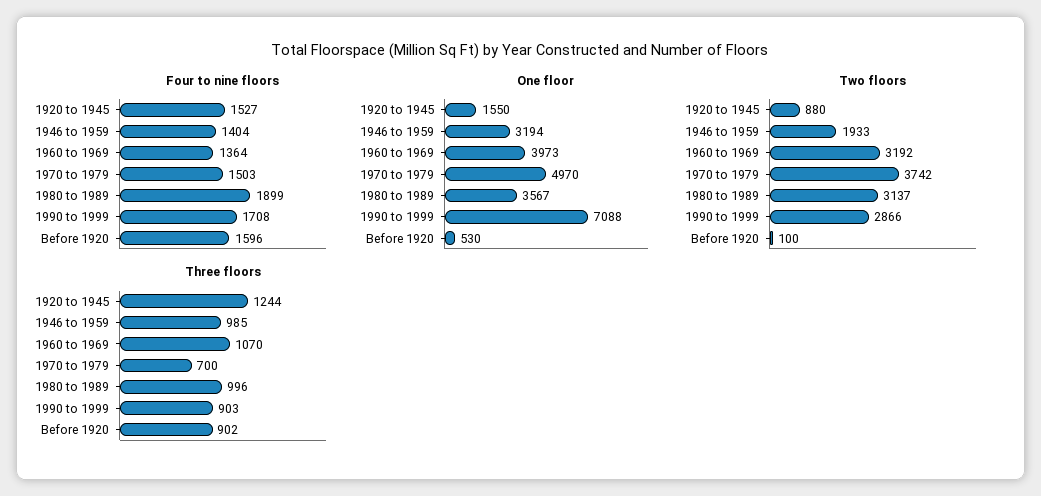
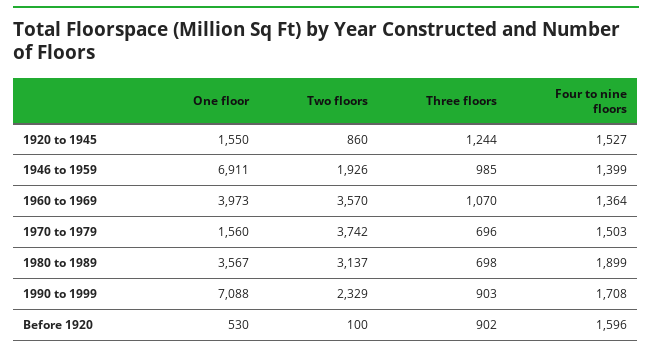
Four to nine floors, 1946 to 1959: 1404 -> 1399
One floor, 1946 to 1959: 3194 -> 6911
One floor, 1970 to 1979: 4970 -> 1560
Two floors, 1920 to 1945: 880 -> 860
Two floors, 1946 to 1959: 1933 -> 1926
Two floors, 1960 to 1969: 3192 -> 3570
Two floors, 1990 to 1999: 2866 -> 2329
Three floors, 1970 to 1979: 700 -> 696
Three floors, 1980 to 1989: 996 -> 698

